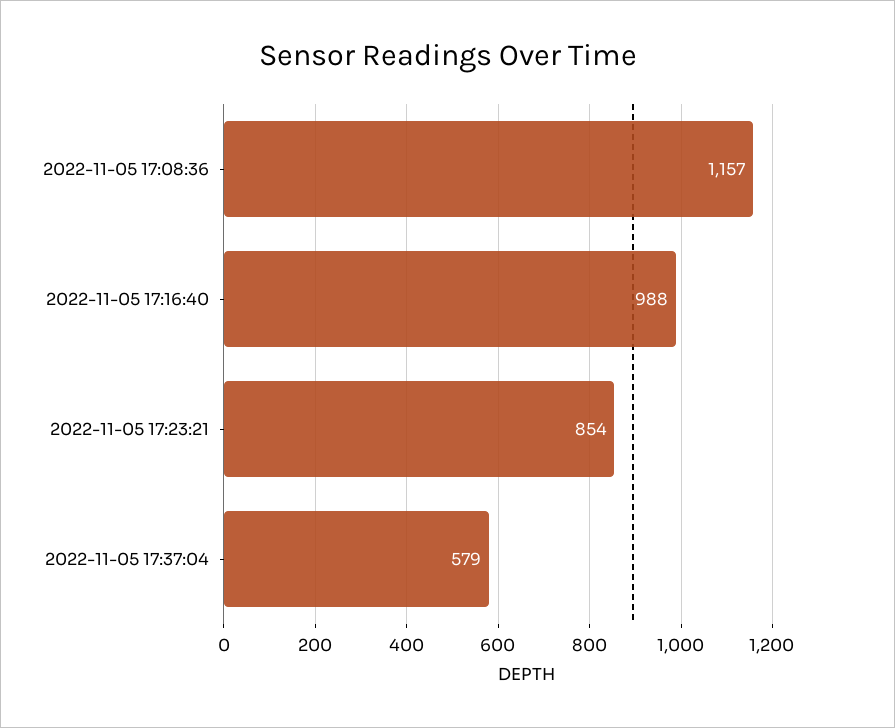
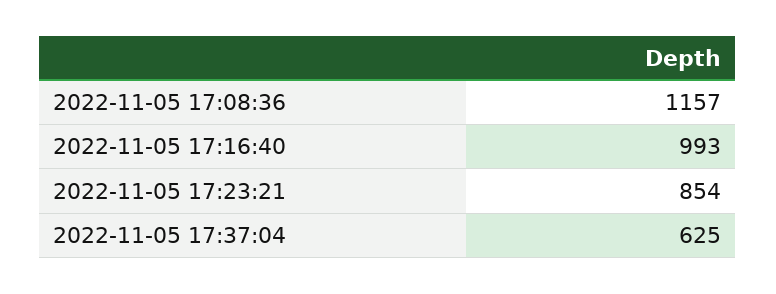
2022-11-05 17:16:40: 988 -> 993
2022-11-05 17:37:04: 579 -> 625

